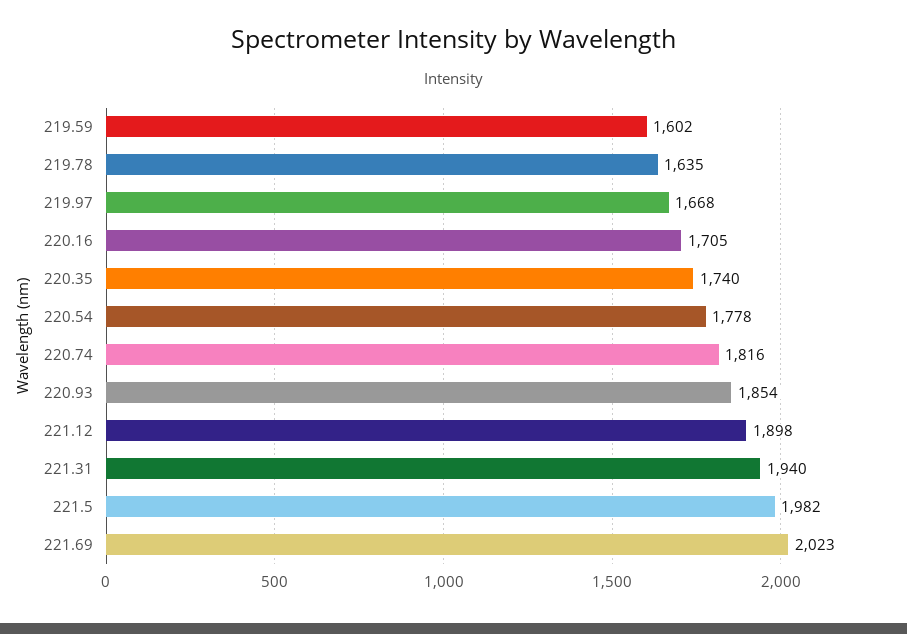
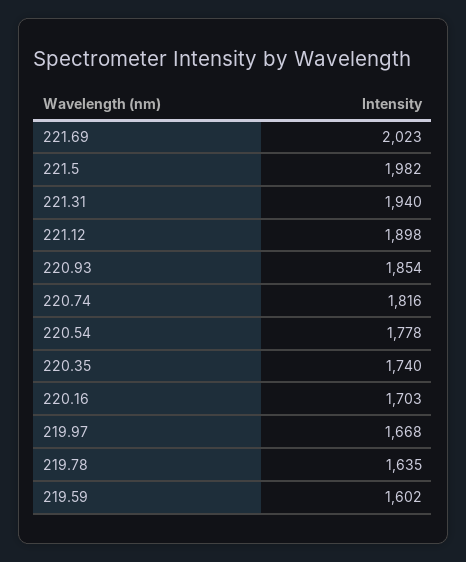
220.16: 1705 -> 1703

